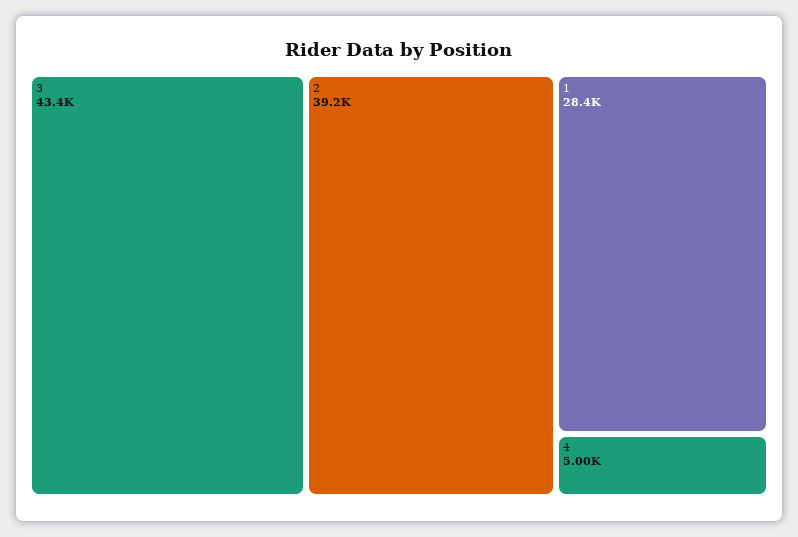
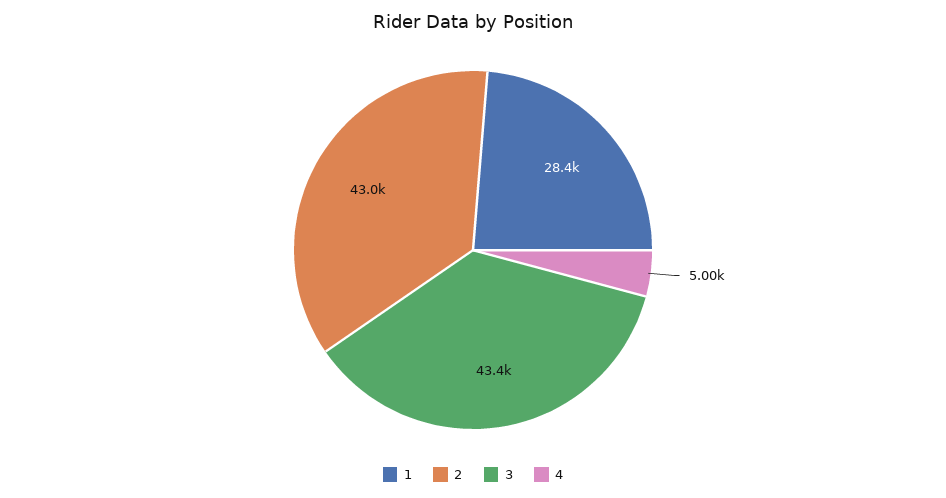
2: 39200 -> 43000

